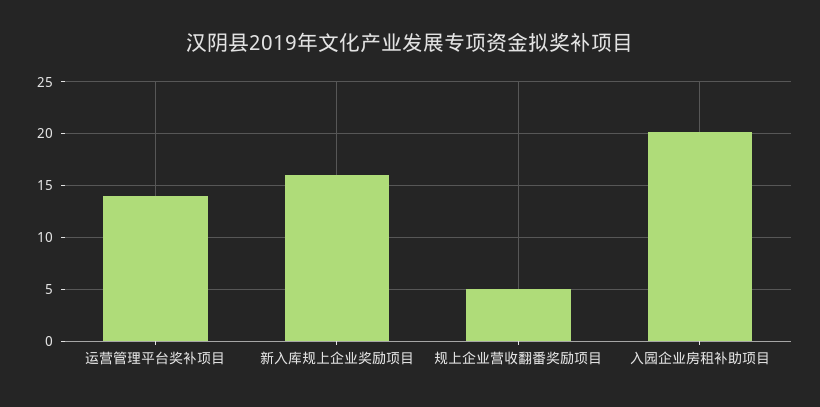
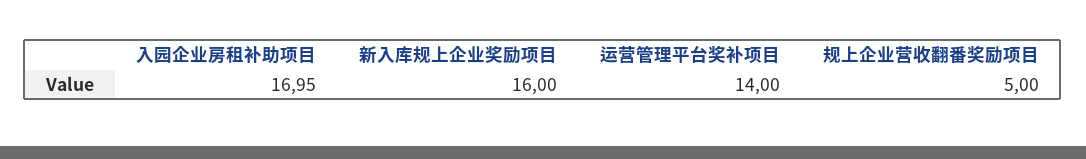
入园企业房租补助项目: 20 -> 16.95

